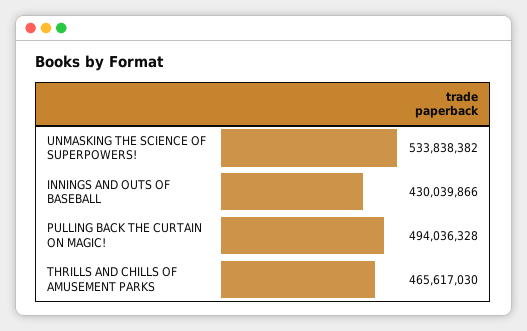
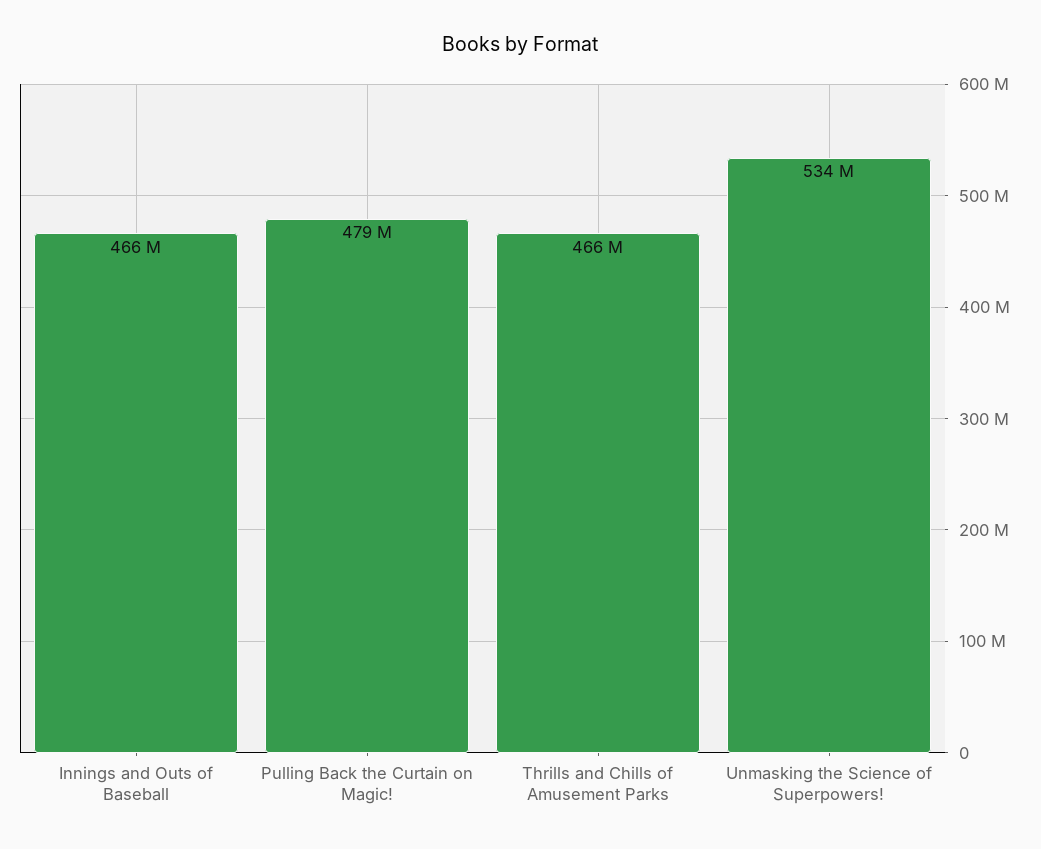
INNINGS AND OUTS OF BASEBALL: 430039866 -> 466000000
PULLING BACK THE CURTAIN ON MAGIC!: 494036328 -> 479000000

